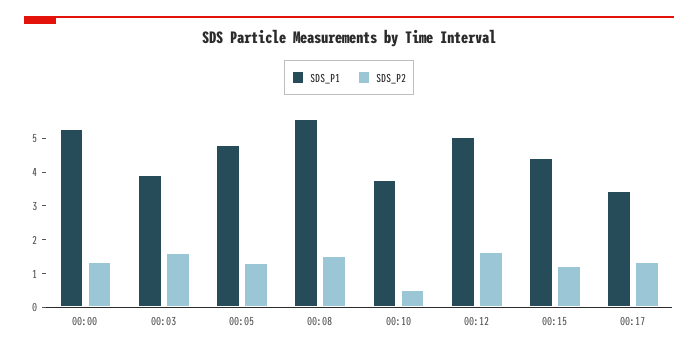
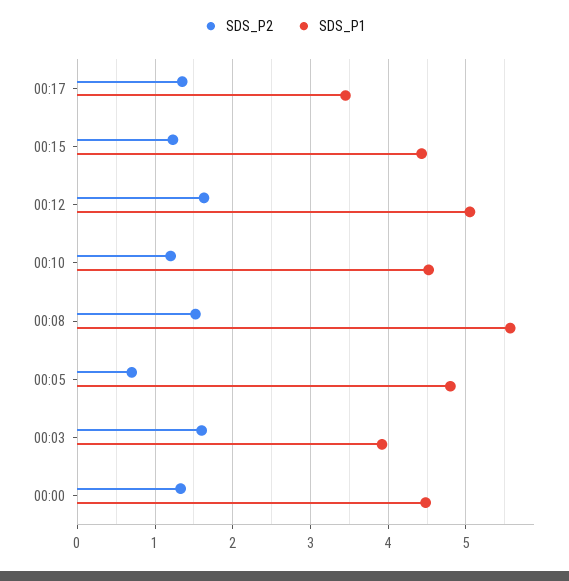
SDS_P1, 00:00: 5.25 -> 4.5
SDS_P2, 00:05: 1.25 -> 0.7
SDS_P1, 00:10: 3.75 -> 4.5
SDS_P2, 00:10: 0.5 -> 1.2

